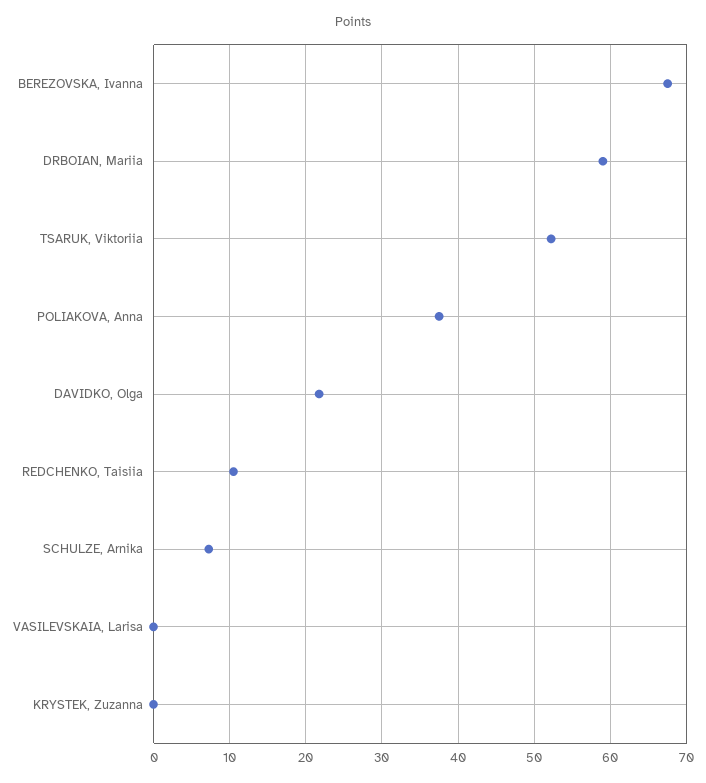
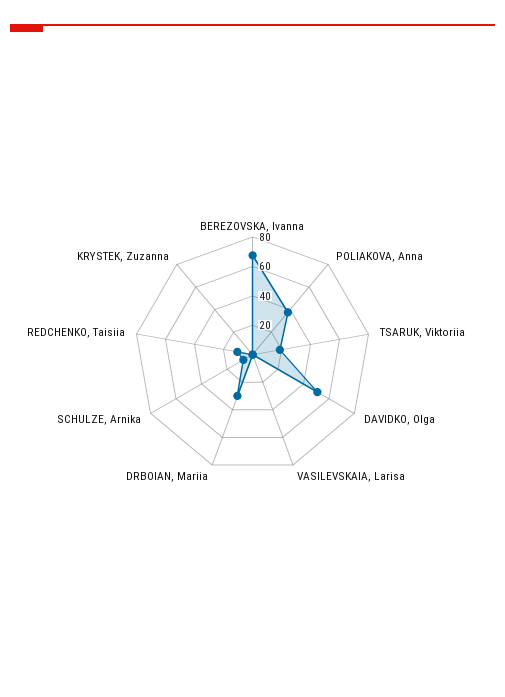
DRBOIAN, Mariia: 59 -> 30
TSARUK, Viktoriia: 52 -> 20
DAVIDKO, Olga: 22 -> 50

